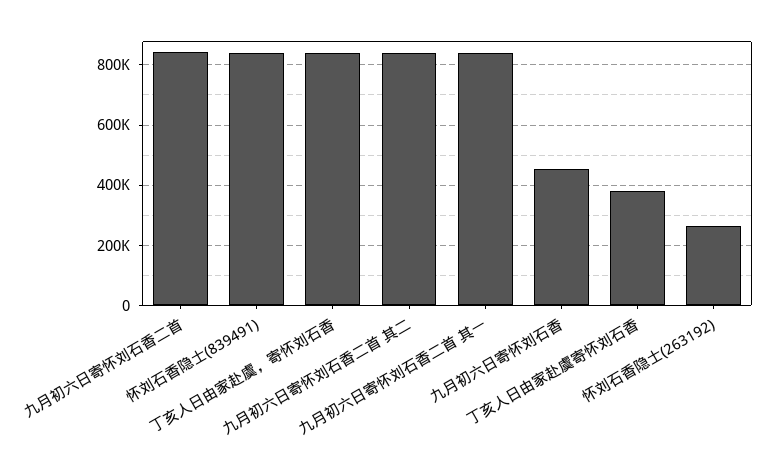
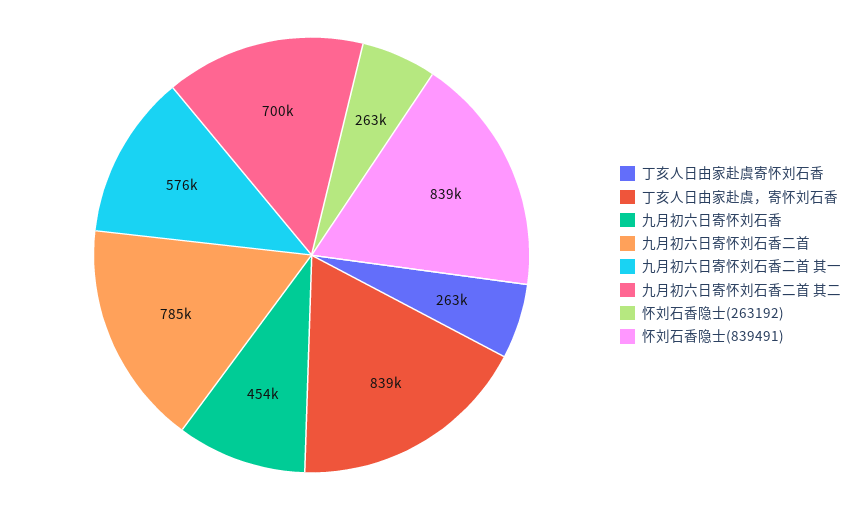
九月初六日寄怀刘石香二首: 840000 -> 785000
九月初六日寄怀刘石香二首 其二: 840000 -> 700000
九月初六日寄怀刘石香二首 其一: 840000 -> 576000
丁亥人日由家赴虞寄怀刘石香: 380000 -> 263000

